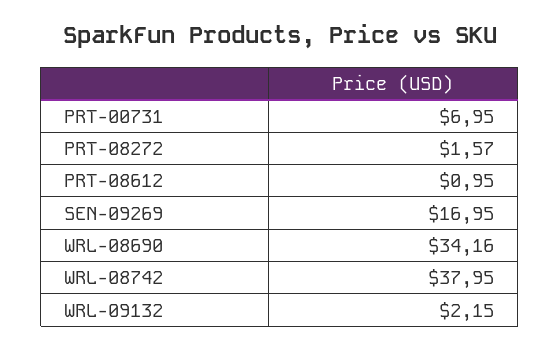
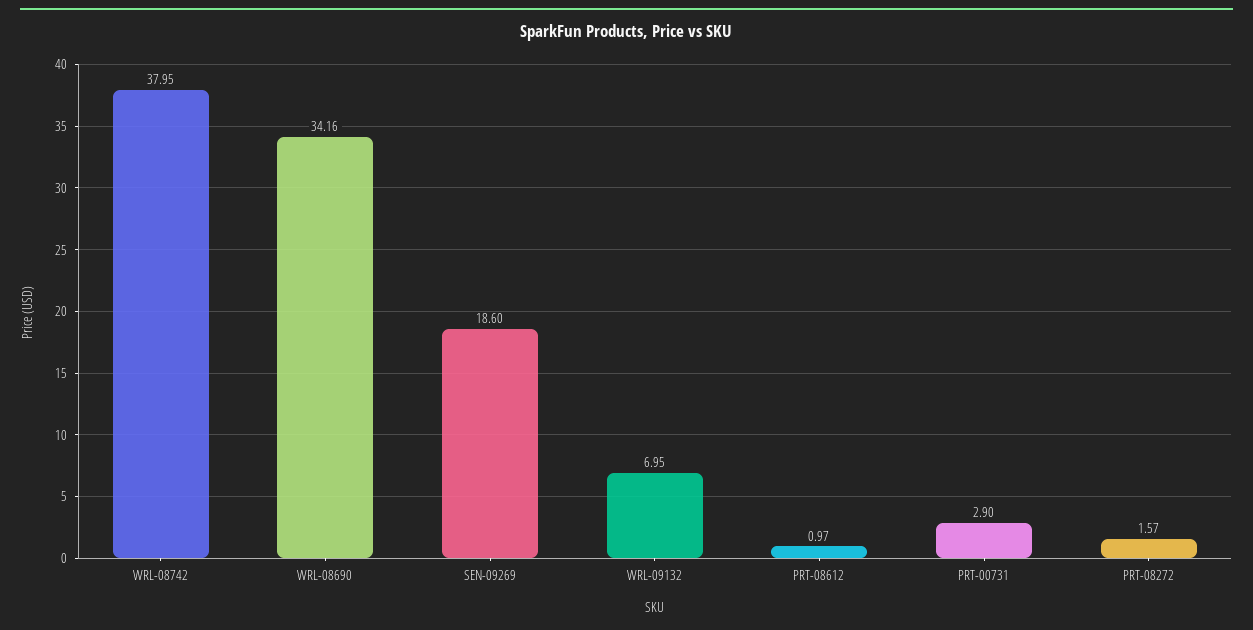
PRT-00731: 6.95 -> 2.9
PRT-08612: 0.95 -> 0.97
SEN-09269: 16.95 -> 18.6
WRL-09132: 2.15 -> 6.95

